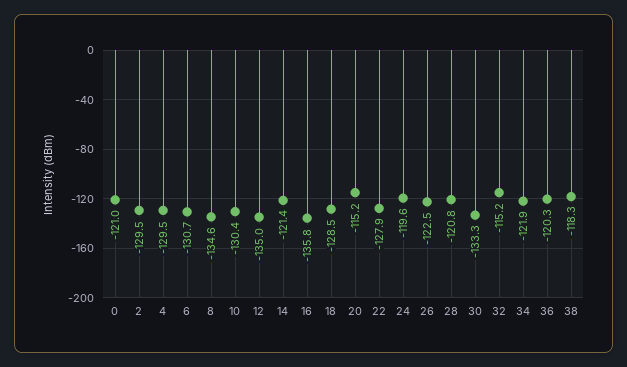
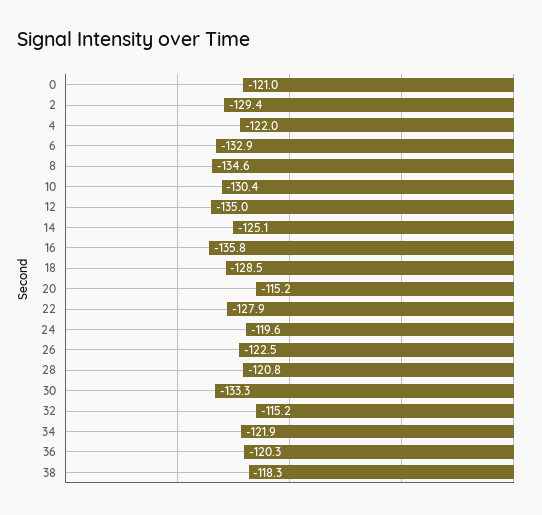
2: -129.5 -> -129.4
4: -129.5 -> -122
6: -130.7 -> -132.9
14: -121.4 -> -125.1

